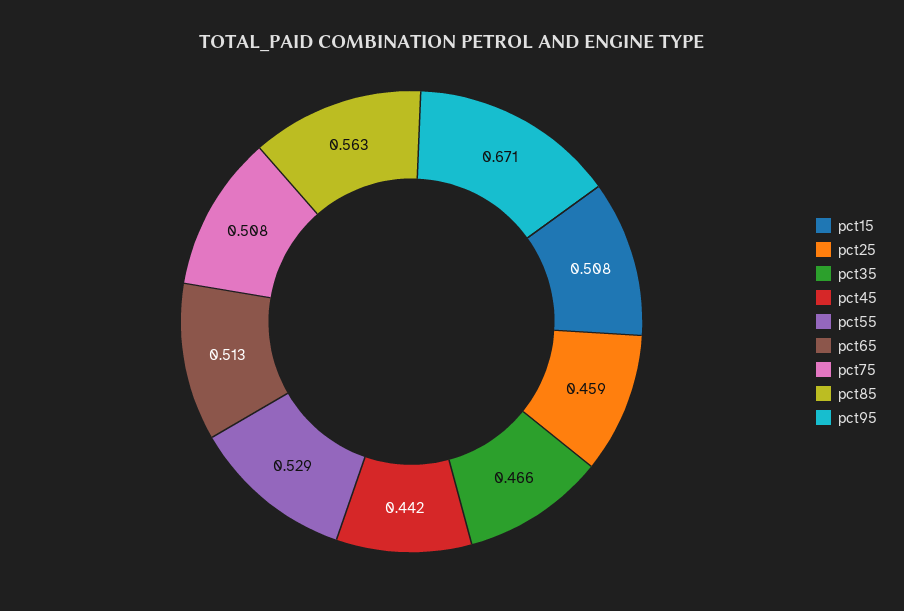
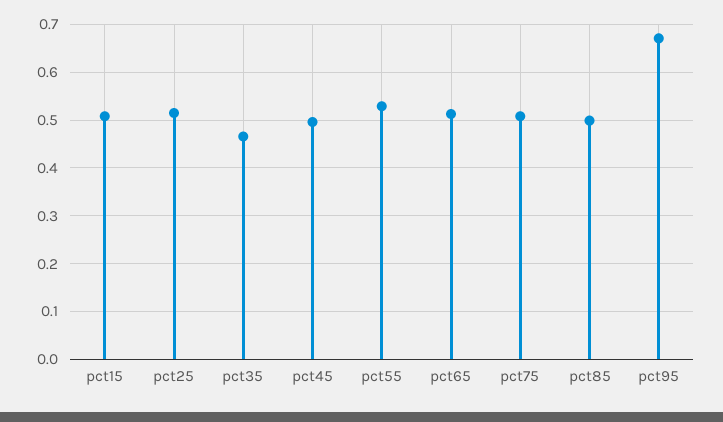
pct25: 0.459 -> 0.52
pct45: 0.442 -> 0.5
pct85: 0.563 -> 0.5

